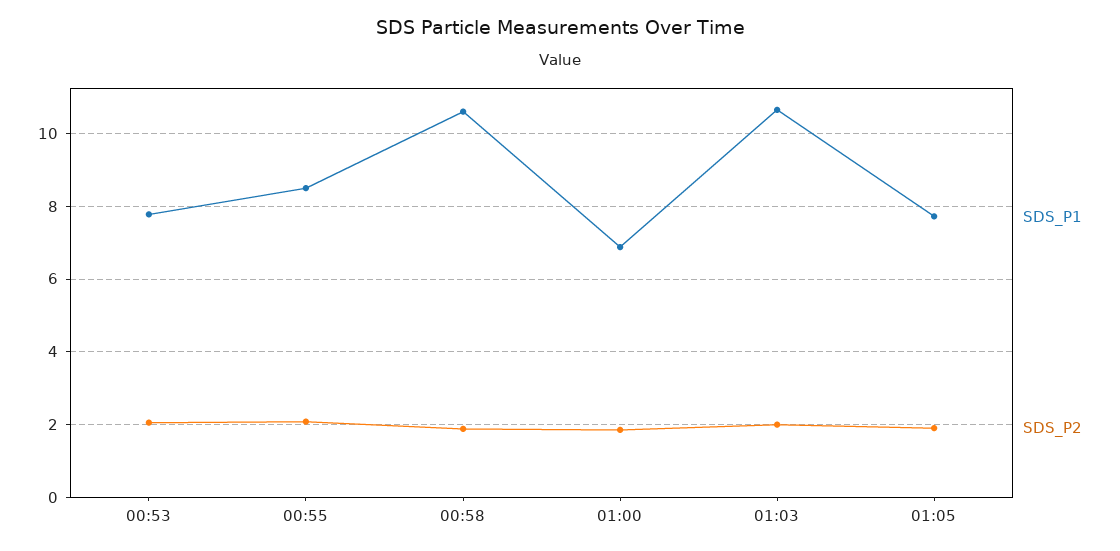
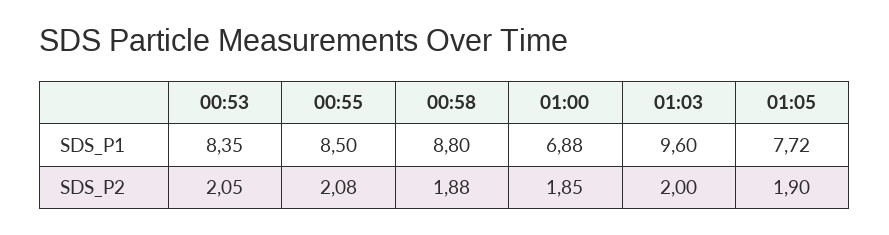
SDS_P1, 00:53: 7.8 -> 8.35
SDS_P1, 00:58: 10.6 -> 8.8
SDS_P1, 01:03: 10.6 -> 9.6

